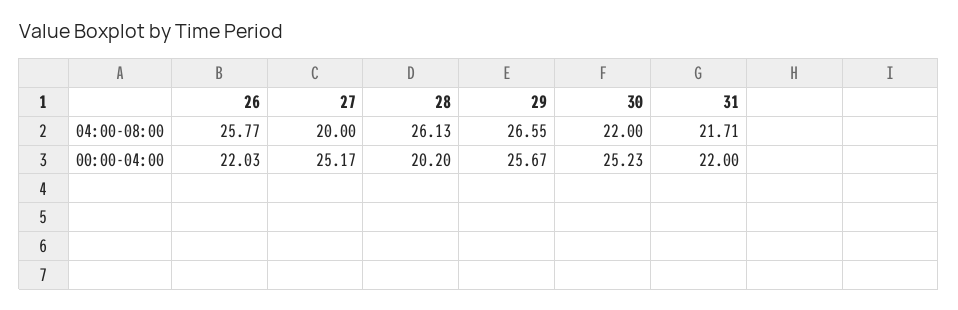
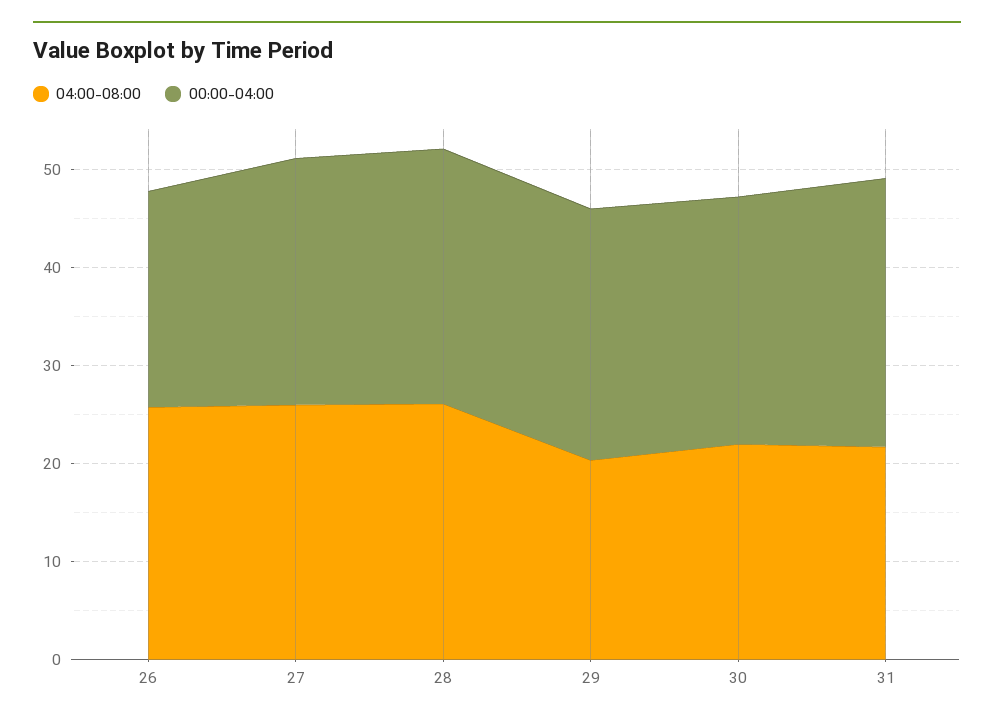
04:00-08:00, 27: 20 -> 26
04:00-08:00, 29: 26.55 -> 20
00:00-04:00, 28: 20.2 -> 26
00:00-04:00, 31: 22 -> 28

